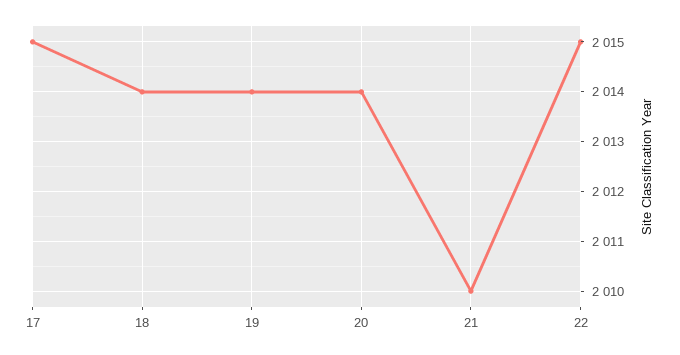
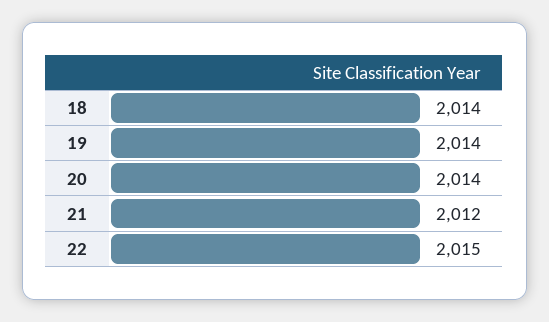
17: 2015 -> none
21: 2010 -> 2012

